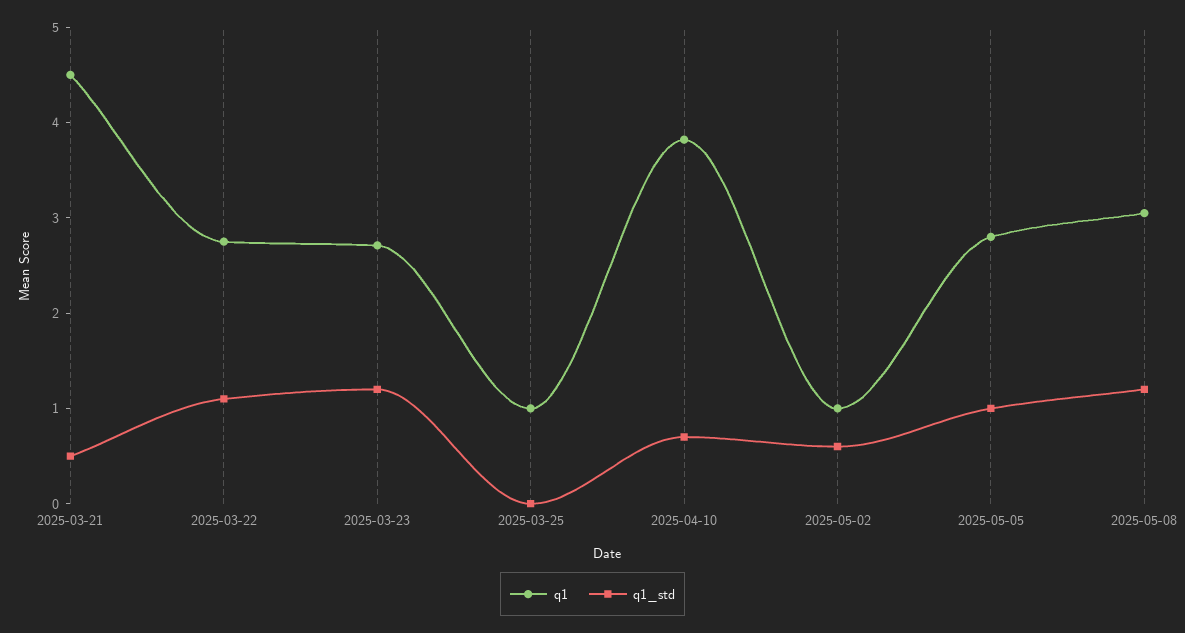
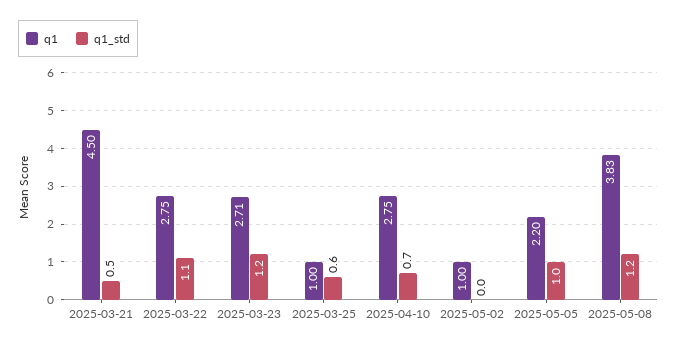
q1_std, 2025-03-25: 0 -> 0.6
q1, 2025-04-10: 3.8 -> 2.75
q1_std, 2025-05-02: 0.6 -> 0
q1, 2025-05-05: 2.8 -> 2.2
q1, 2025-05-08: 3 -> 3.83

